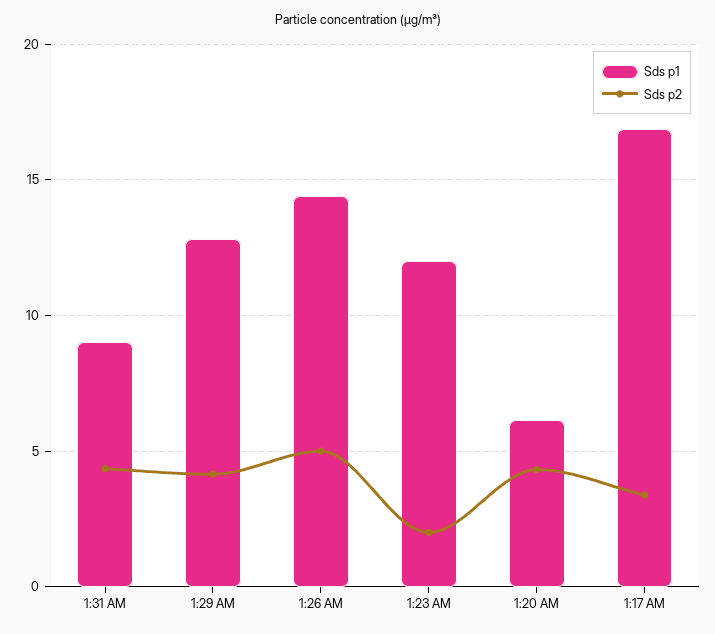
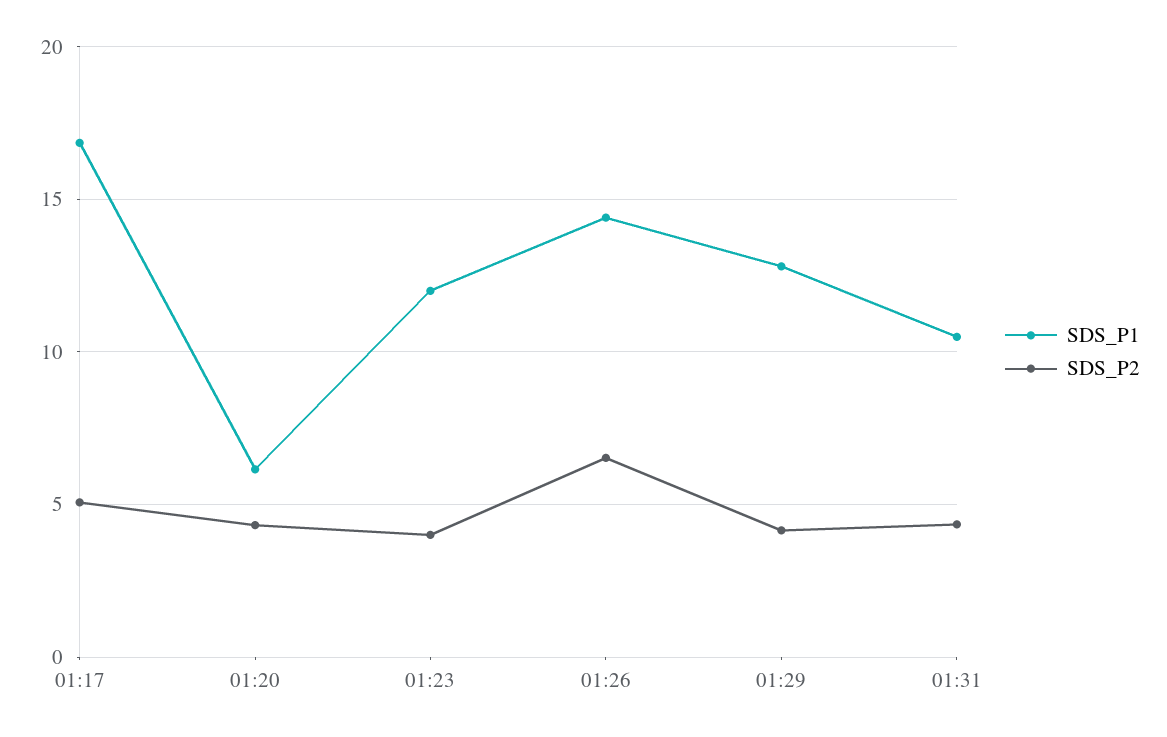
Sds p1, 1:31 AM: 9 -> 10.5
Sds p2, 1:26 AM: 5 -> 6.5
Sds p2, 1:23 AM: 2 -> 4
Sds p2, 1:17 AM: 3.5 -> 5

